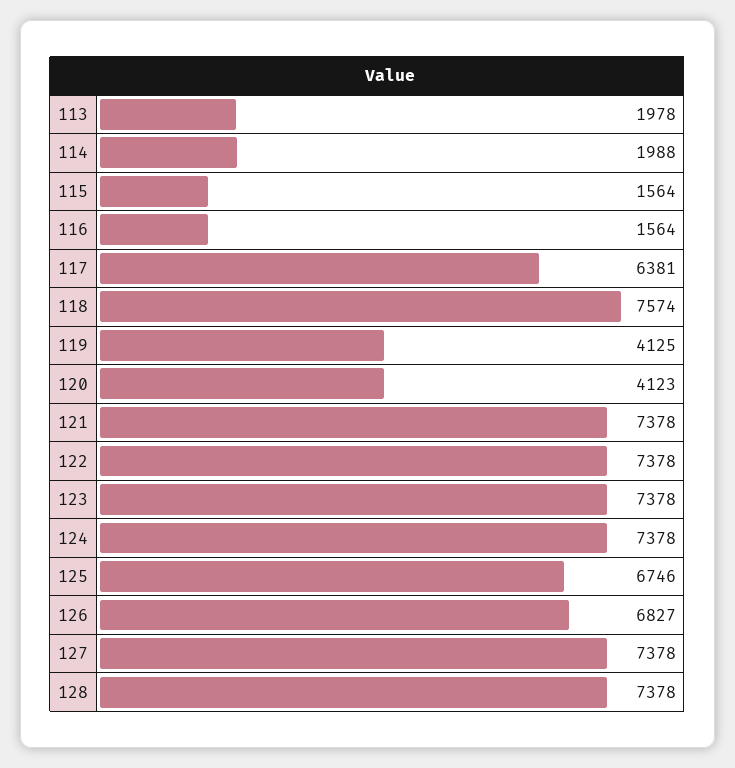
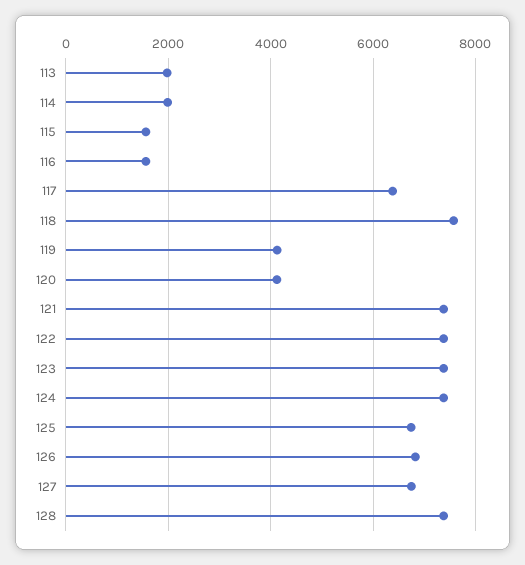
127: 7378 -> 6800

